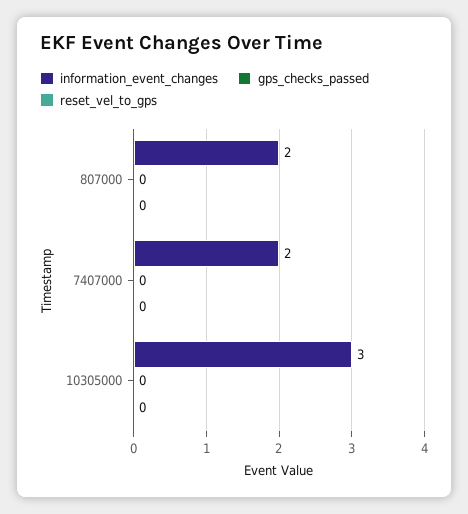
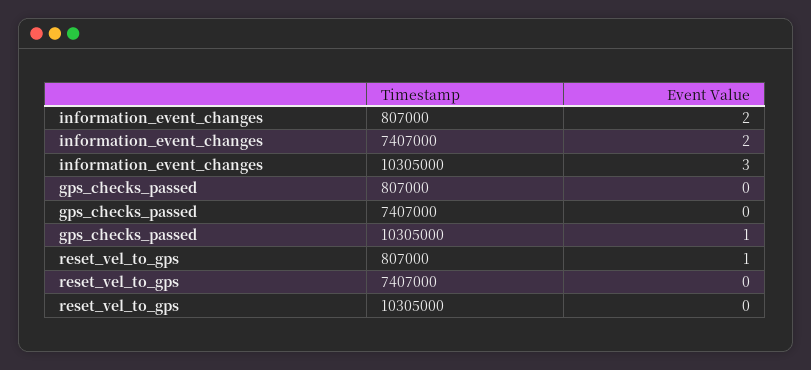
reset_vel_to_gps, 807000: 0 -> 1
gps_checks_passed, 10305000: 0 -> 1

